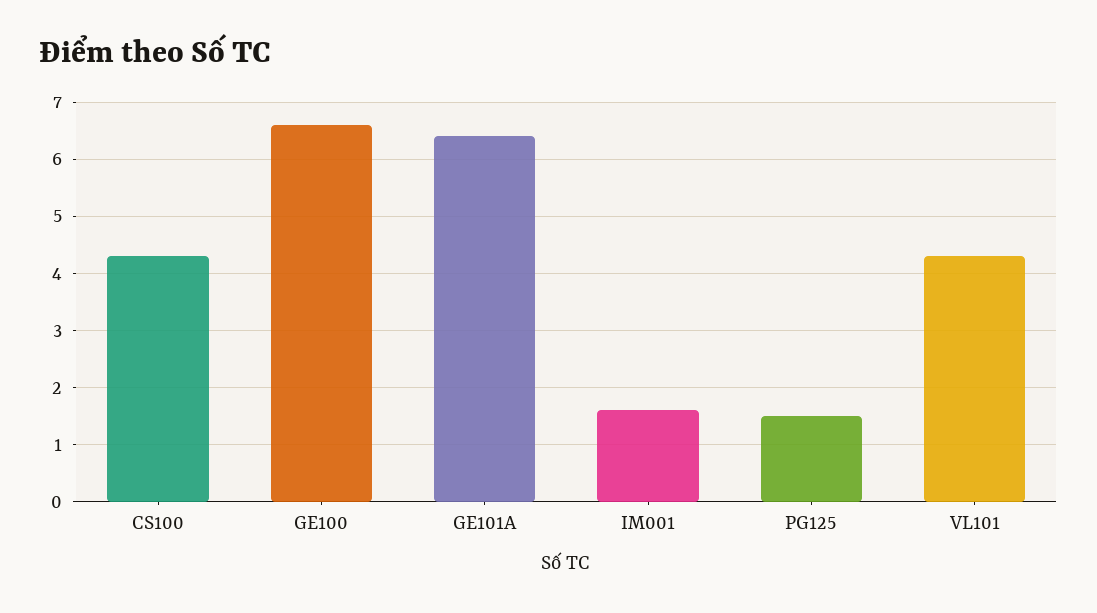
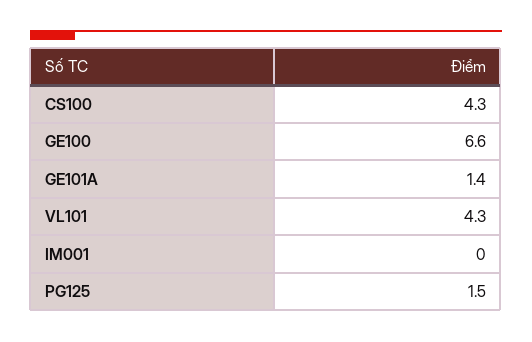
GE101A: 6.5 -> 1.4
IM001: 1.5 -> 0

